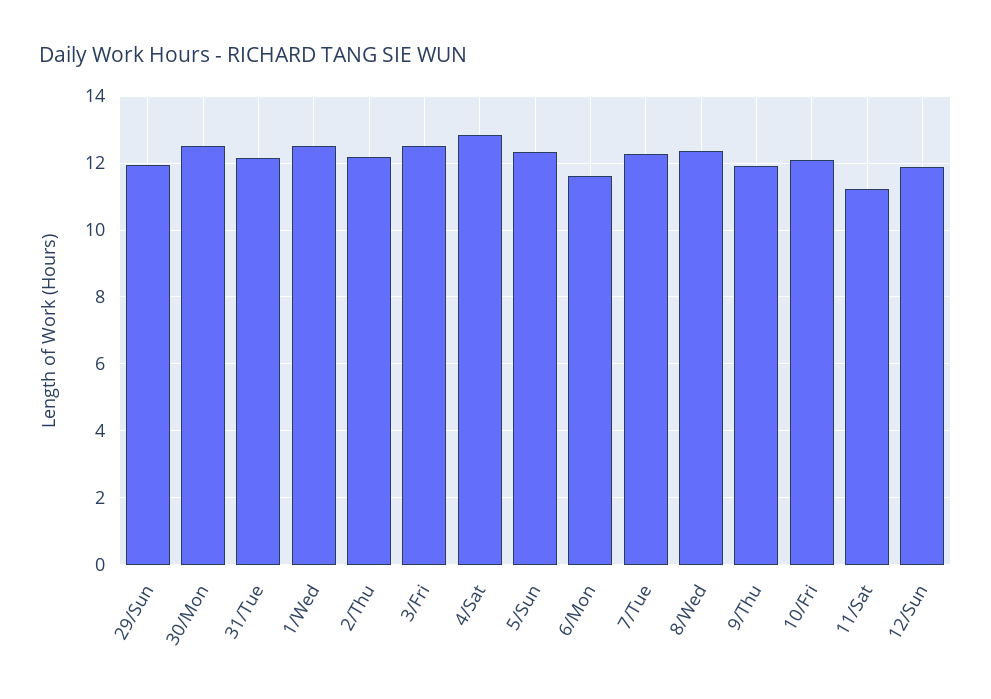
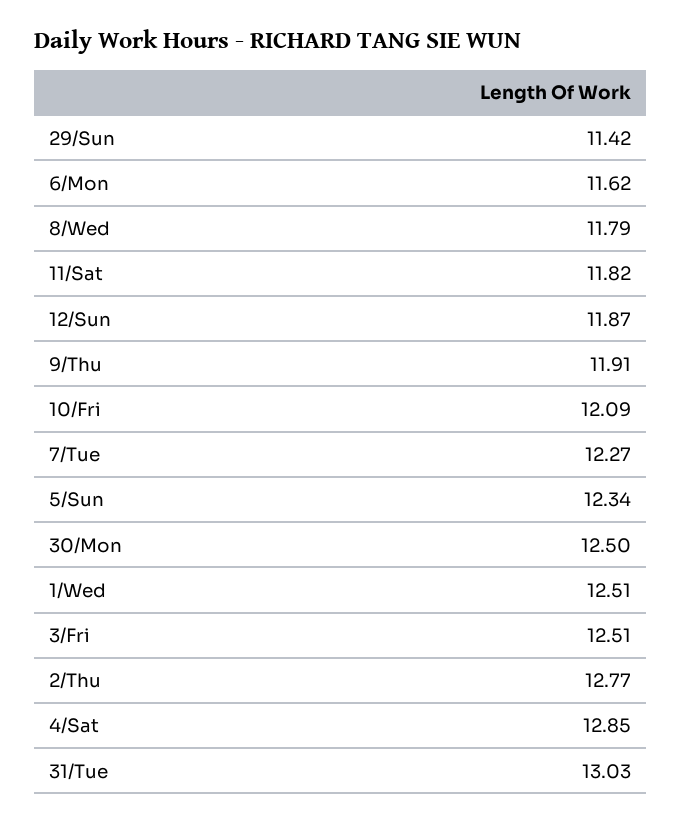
29/Sun: 12 -> 11.42
31/Tue: 12.2 -> 13.03
2/Thu: 12.2 -> 12.77
8/Wed: 12.4 -> 11.79
11/Sat: 11.2 -> 11.82

